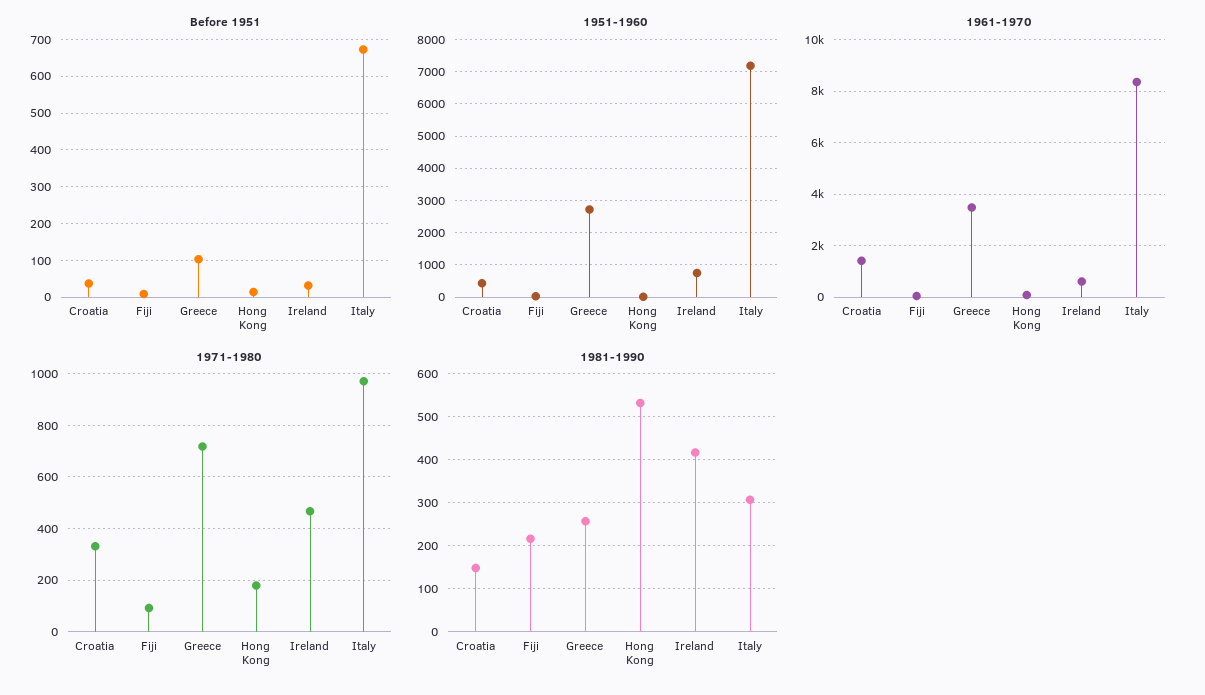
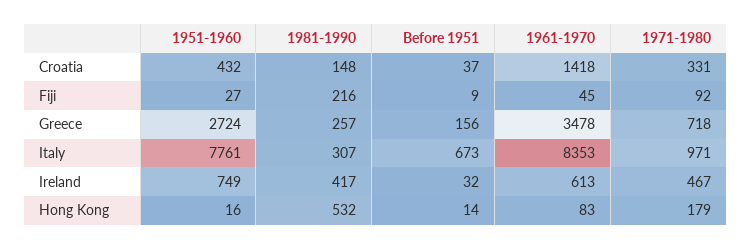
Before 1951, Greece: 100 -> 156
1951-1960, Italy: 7200 -> 7761

